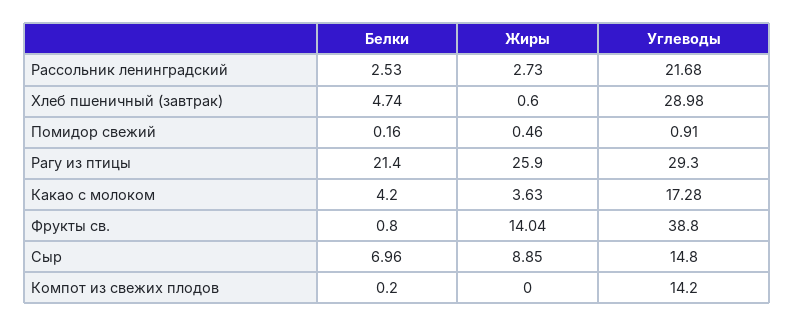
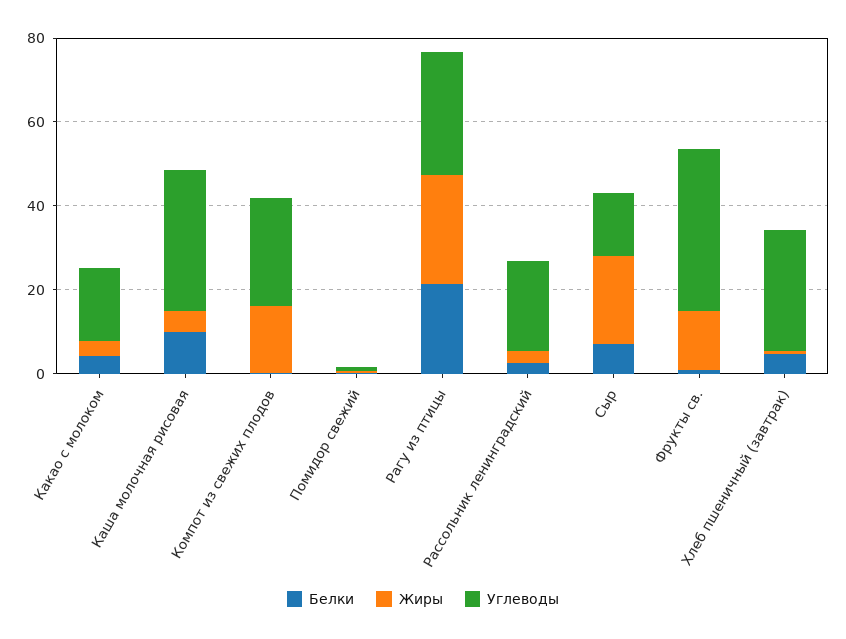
Жиры, Сыр: 8.85 -> 20
Жиры, Компот из свежих плодов: 0 -> 15
Углеводы, Компот из свежих плодов: 14.2 -> 25
Белки, Каша молочная рисовая: none -> 10
Жиры, Каша молочная рисовая: none -> 5
Углеводы, Каша молочная рисовая: none -> 35

